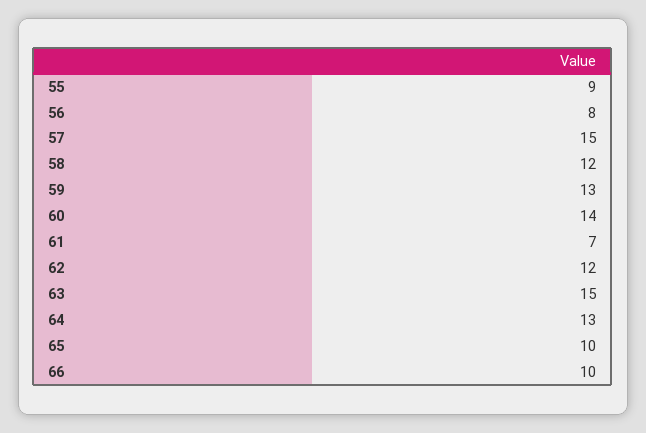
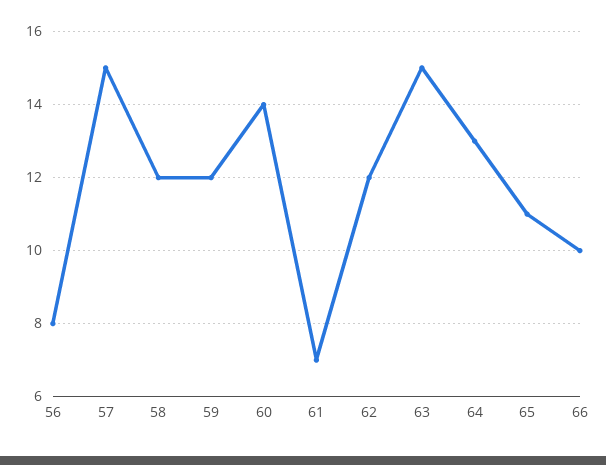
55: 9 -> none
59: 13 -> 12
65: 10 -> 11

